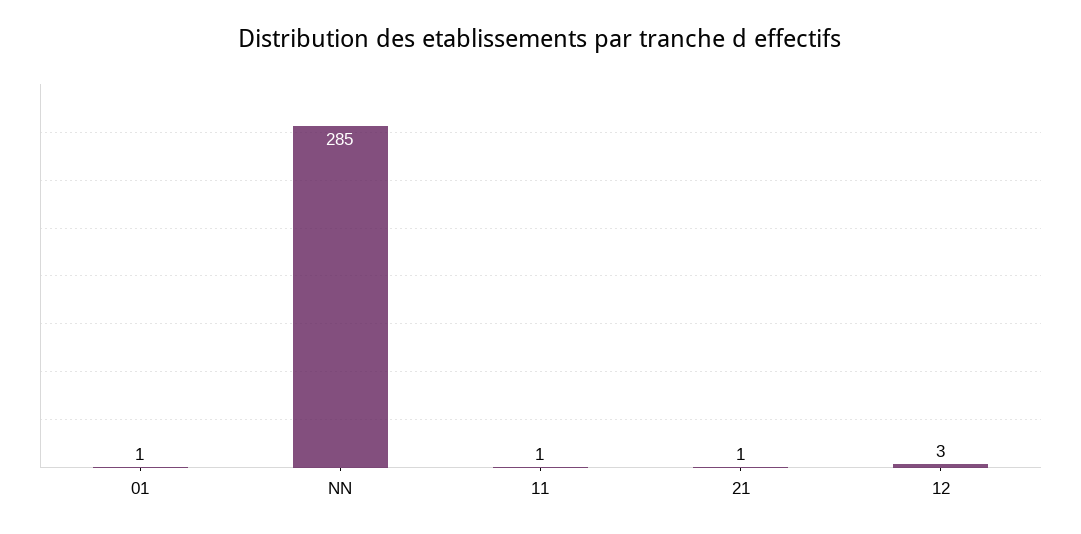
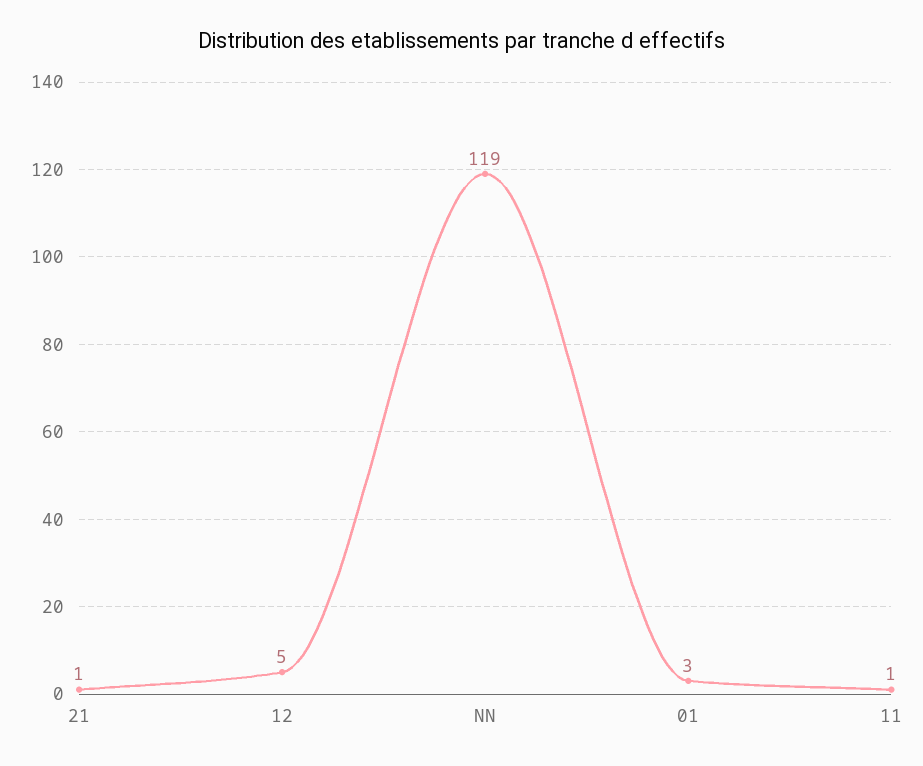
01: 1 -> 3
NN: 285 -> 119
12: 3 -> 5

